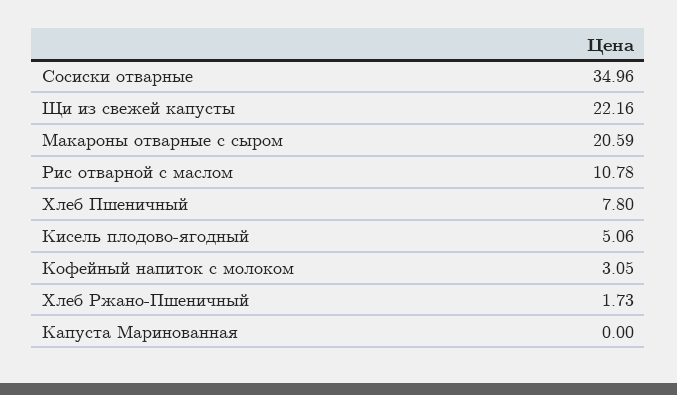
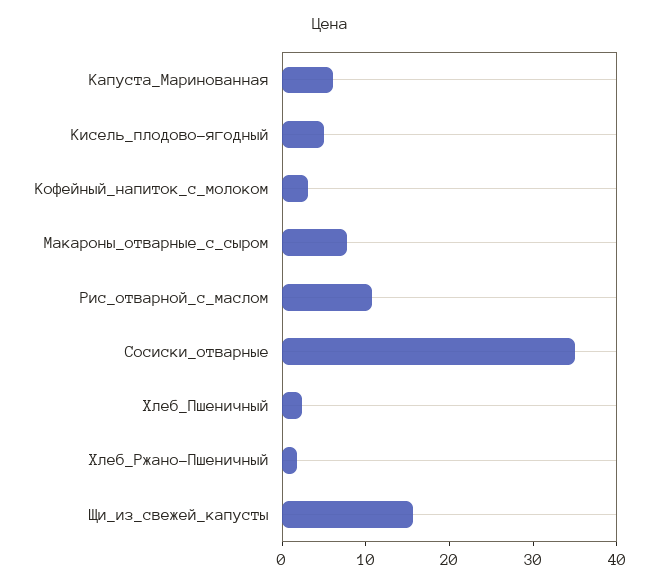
Щи из свежей капусты: 22.16 -> 16
Макароны отварные с сыром: 20.59 -> 8
Хлеб Пшеничный: 7.8 -> 2
Капуста Маринованная: 0 -> 6

